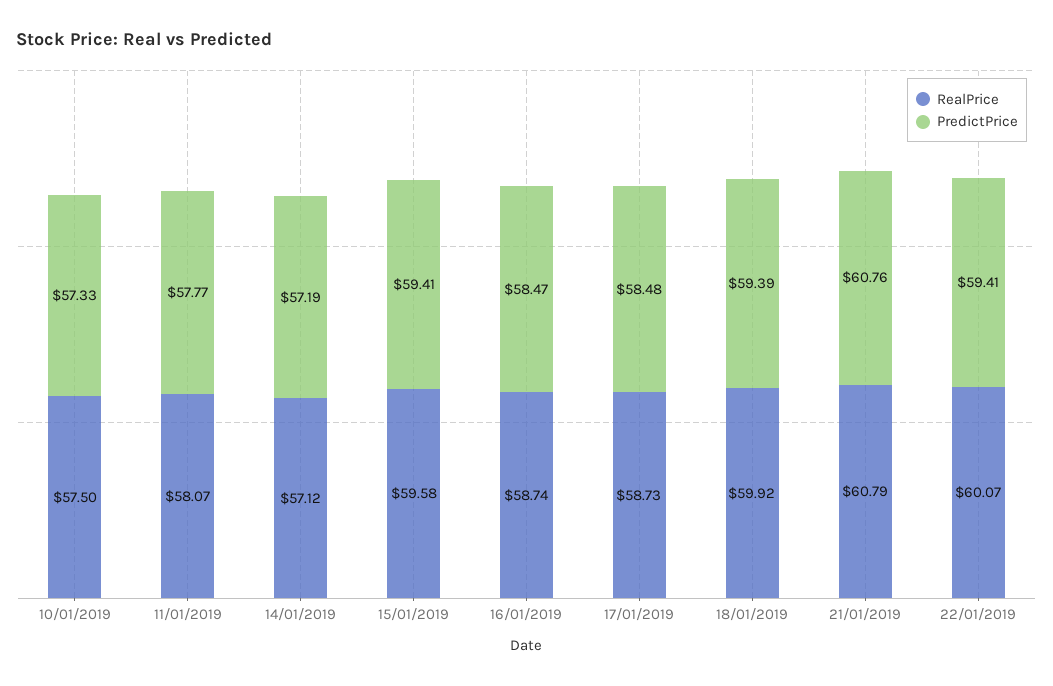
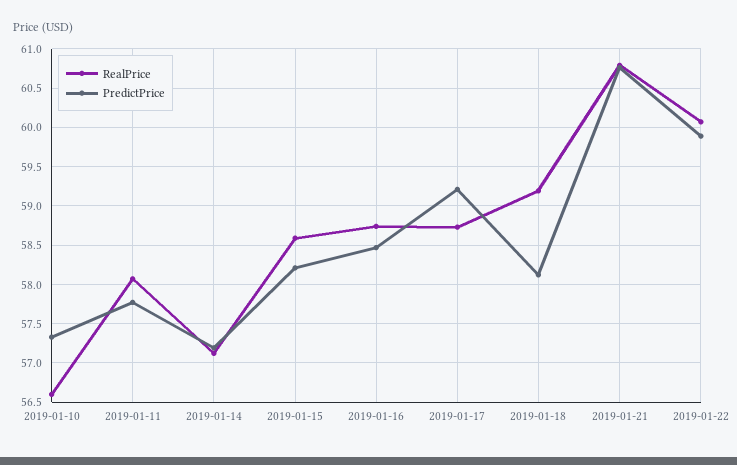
RealPrice, 10/01/2019: 57.5 -> 56.6
RealPrice, 15/01/2019: 59.58 -> 58.6
PredictPrice, 15/01/2019: 59.41 -> 58.2
PredictPrice, 17/01/2019: 58.48 -> 59.2
RealPrice, 18/01/2019: 59.92 -> 59.2
PredictPrice, 18/01/2019: 59.39 -> 58.1
PredictPrice, 22/01/2019: 59.41 -> 59.9

